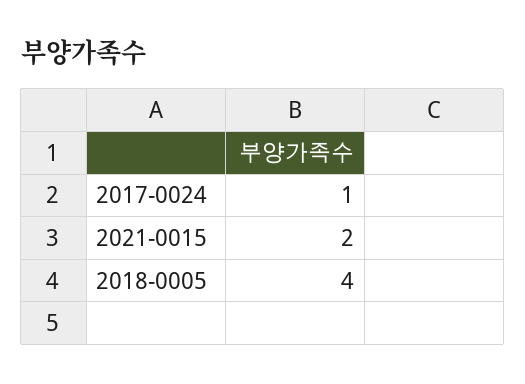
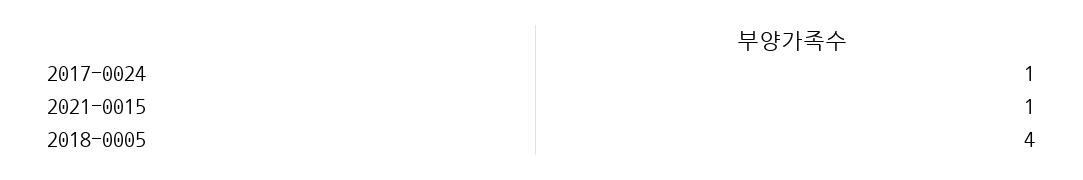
2021-0015: 2 -> 1

